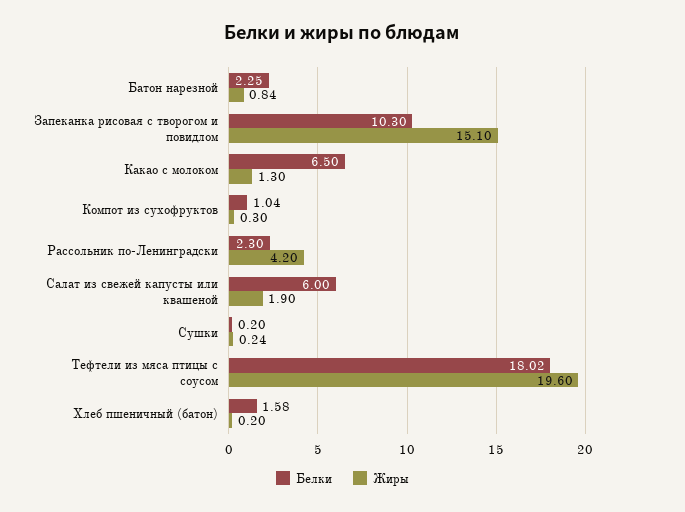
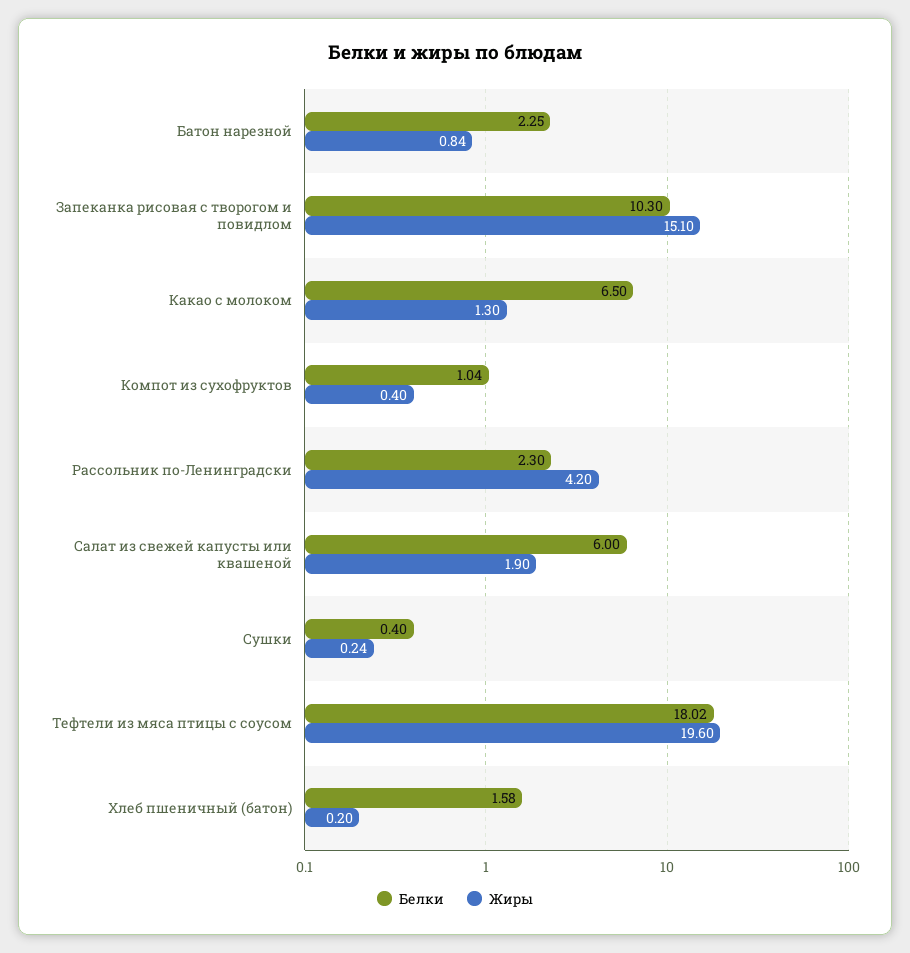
Жиры, Компот из сухофруктов: 0.3 -> 0.4
Белки, Сушки: 0.2 -> 0.4

